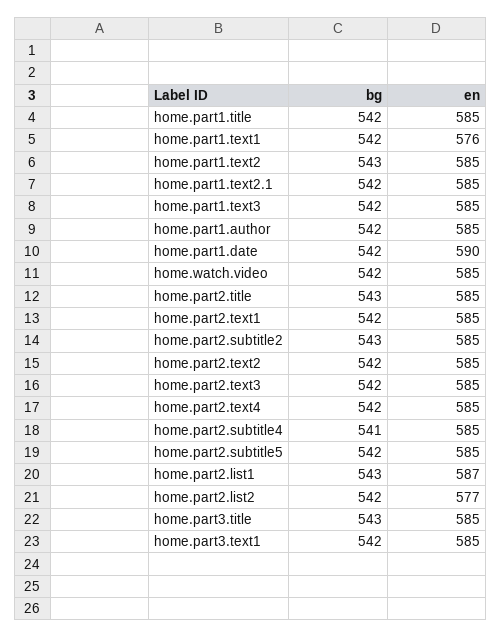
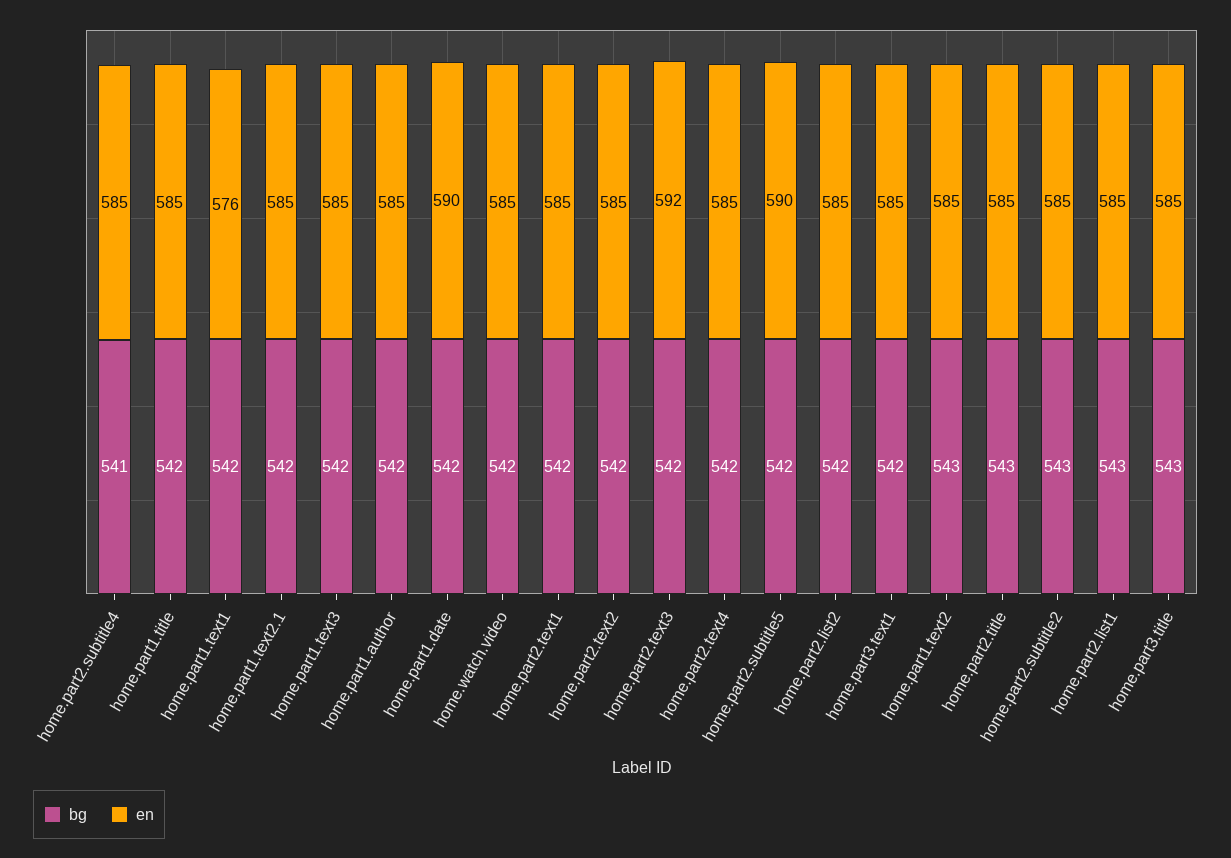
en, home.part2.text3: 585 -> 592
en, home.part2.subtitle5: 585 -> 590
en, home.part2.list1: 587 -> 585
en, home.part2.list2: 577 -> 585

